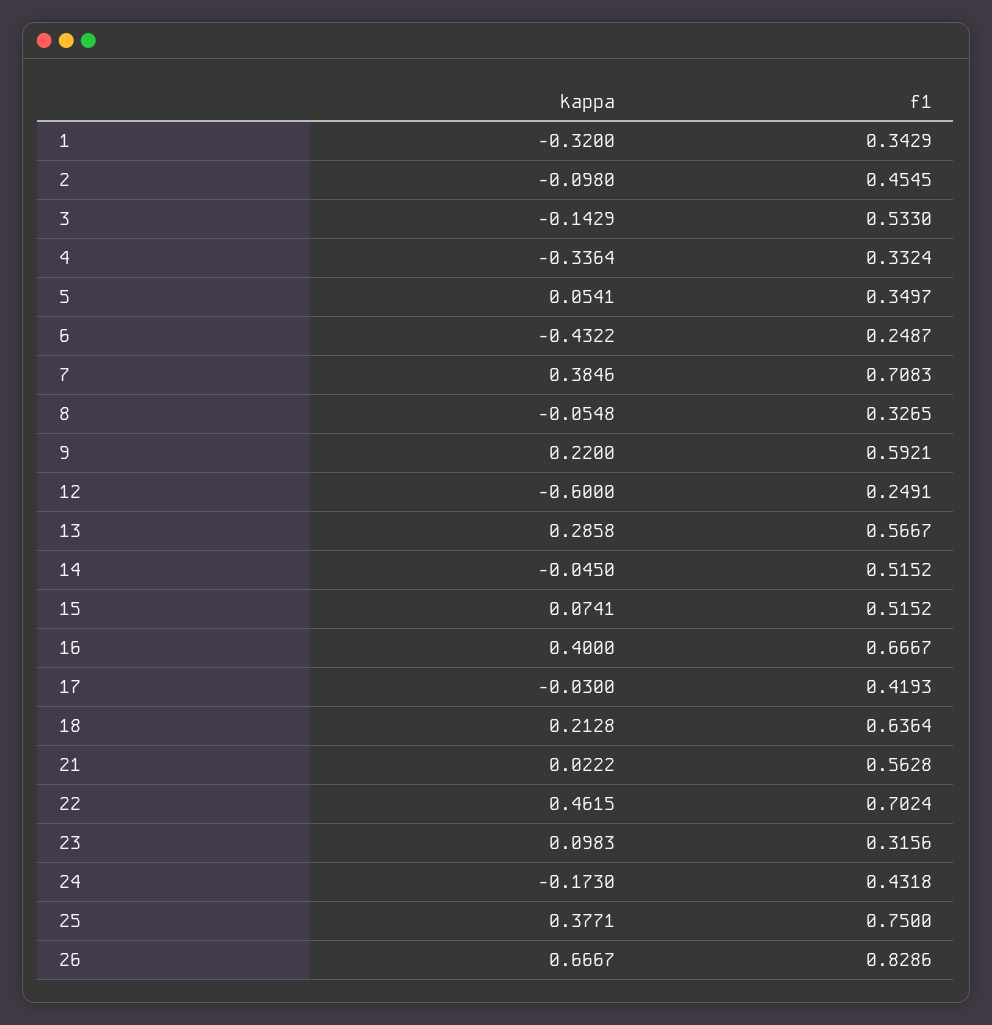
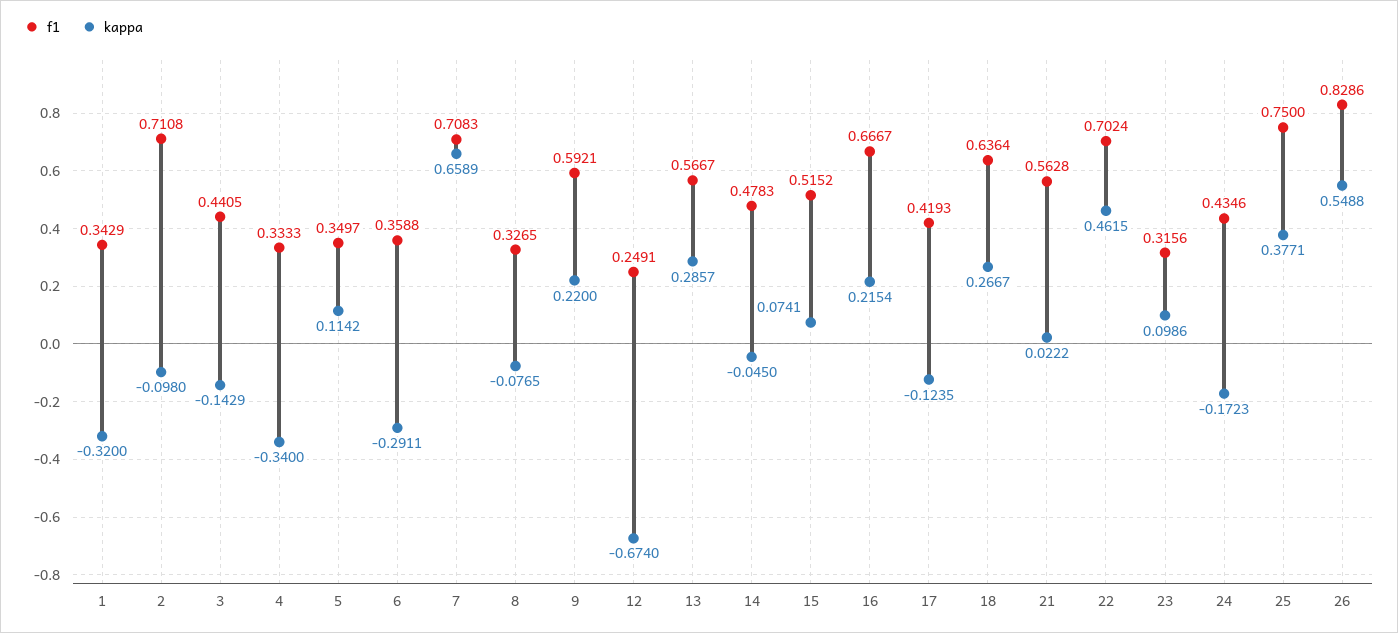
f1, 2: 0.4545 -> 0.7108
f1, 3: 0.533 -> 0.4405
kappa, 4: -0.3364 -> -0.34
f1, 4: 0.3324 -> 0.3333
kappa, 5: 0.0541 -> 0.1142
kappa, 6: -0.4322 -> -0.2911
f1, 6: 0.2487 -> 0.3588
kappa, 7: 0.3846 -> 0.6589
kappa, 8: -0.0548 -> -0.0765
kappa, 12: -0.6 -> -0.674
kappa, 13: 0.2858 -> 0.2857
f1, 14: 0.5152 -> 0.4783
kappa, 16: 0.4 -> 0.2154
kappa, 17: -0.03 -> -0.1235
kappa, 18: 0.2128 -> 0.2667
kappa, 23: 0.0983 -> 0.0986
kappa, 24: -0.173 -> -0.1723
f1, 24: 0.4318 -> 0.4346
kappa, 26: 0.6667 -> 0.5488

